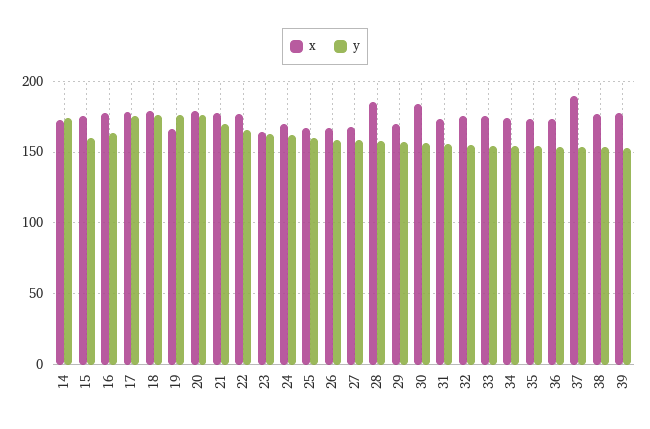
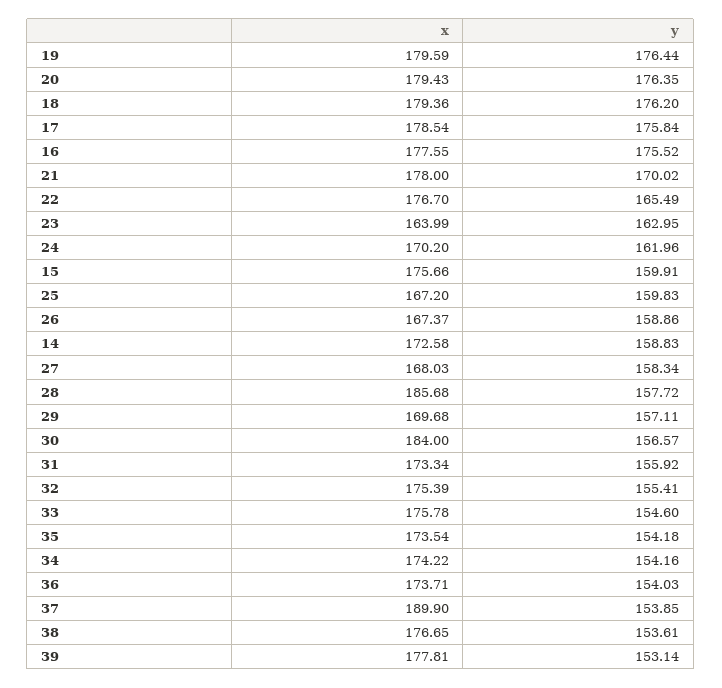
y, 14: 175 -> 158.83
y, 16: 165 -> 175.52
x, 19: 165 -> 179.59

